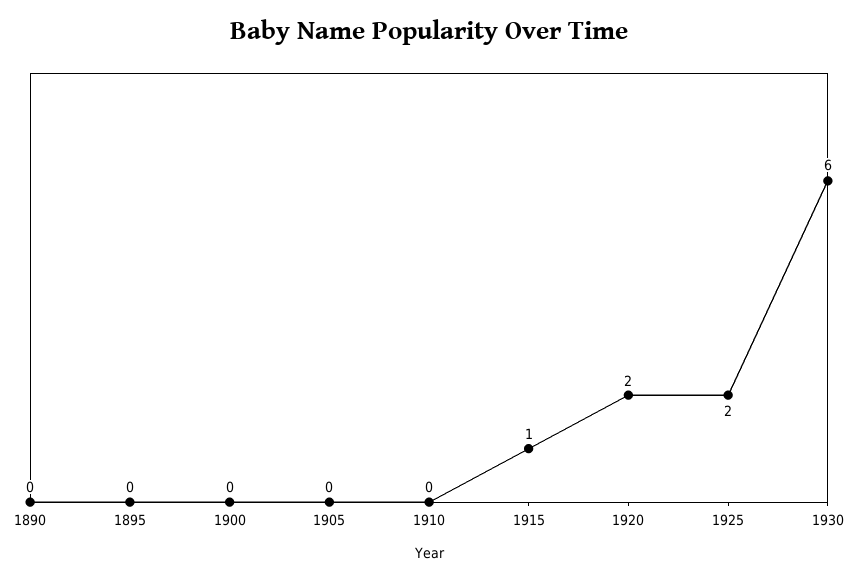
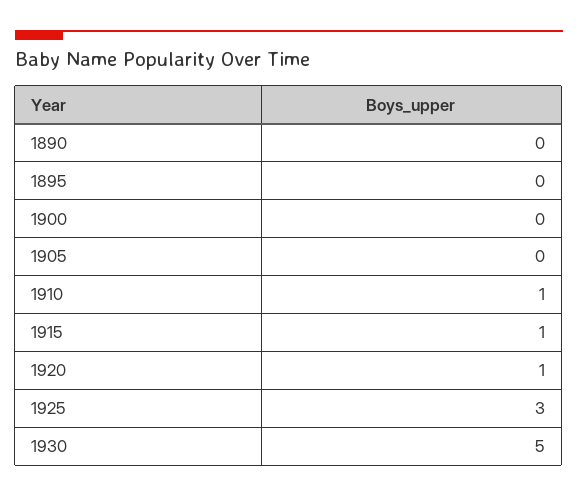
1910: 0 -> 1
1920: 2 -> 1
1925: 2 -> 3
1930: 6 -> 5

